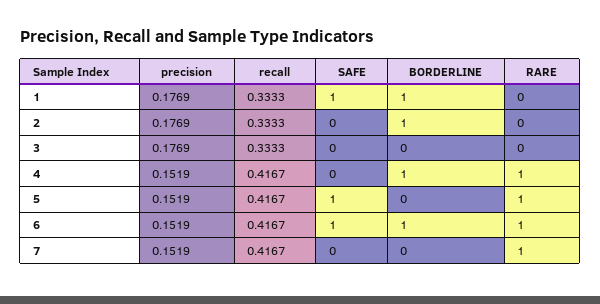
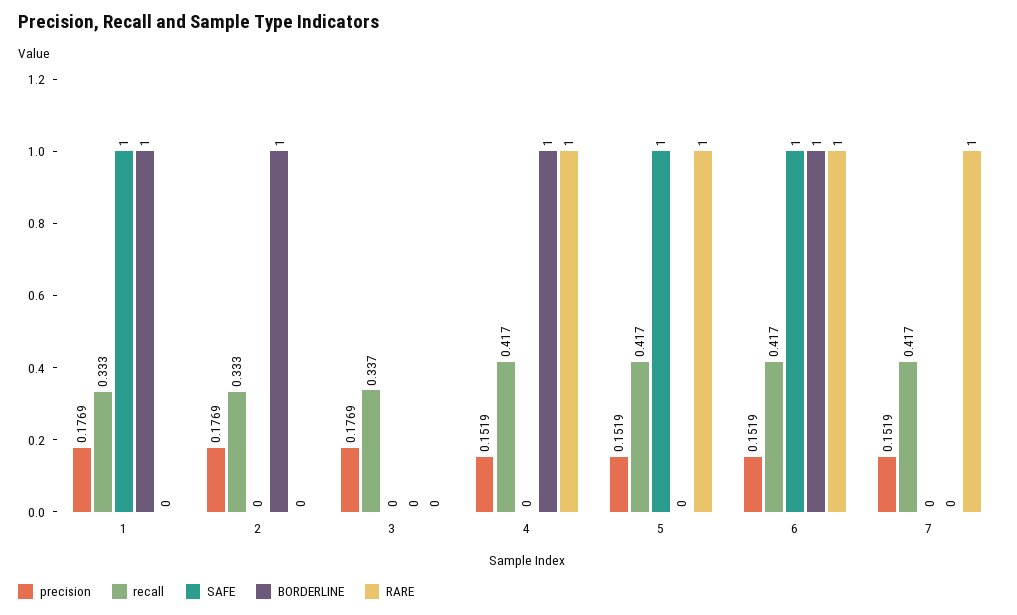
recall, 3: 0.3333 -> 0.337

